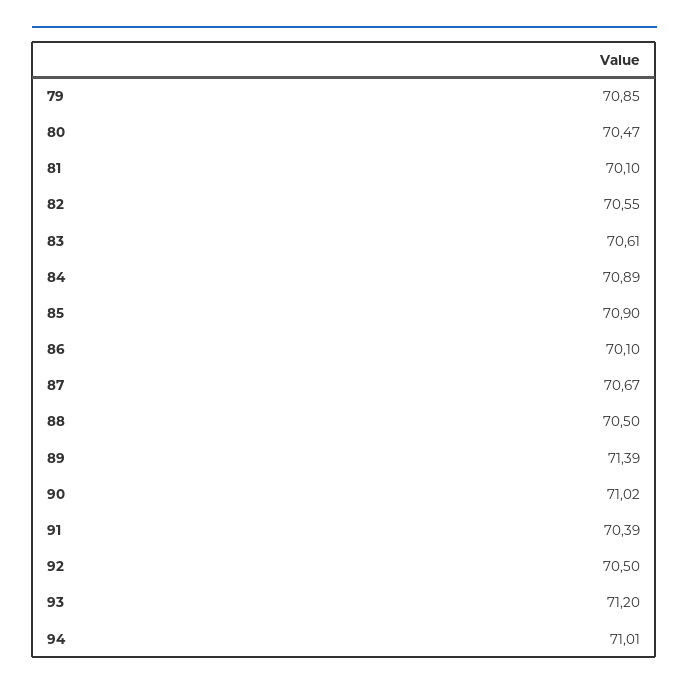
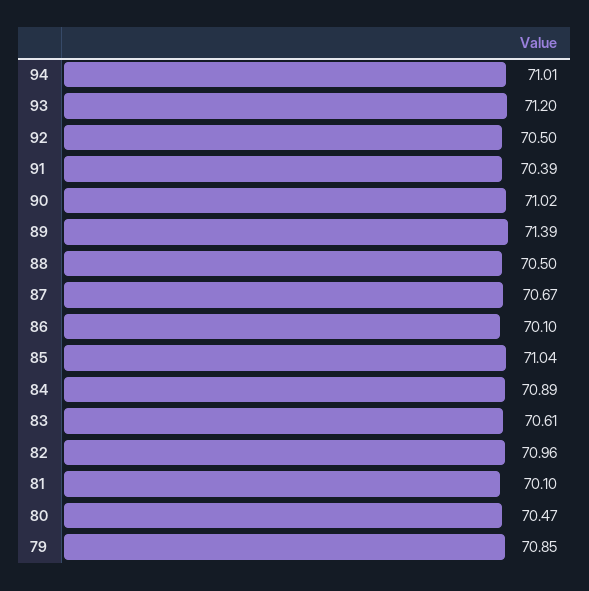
82: 70.55 -> 70.96
85: 70.9 -> 71.04

